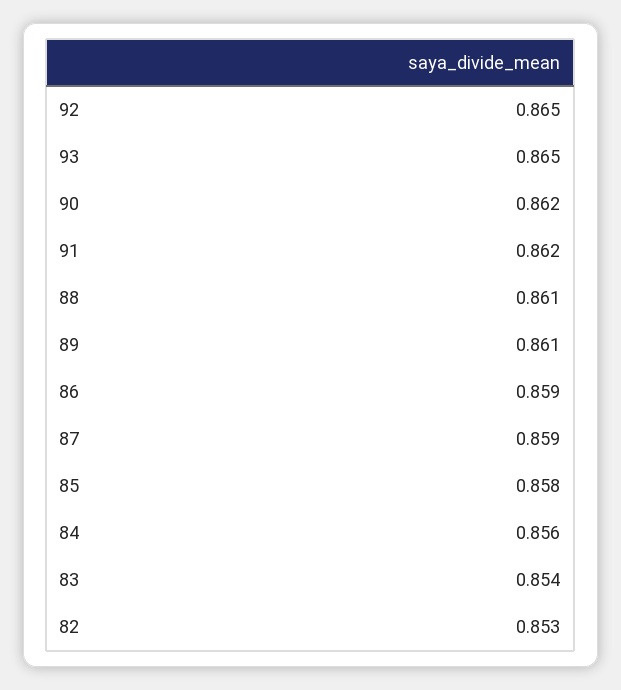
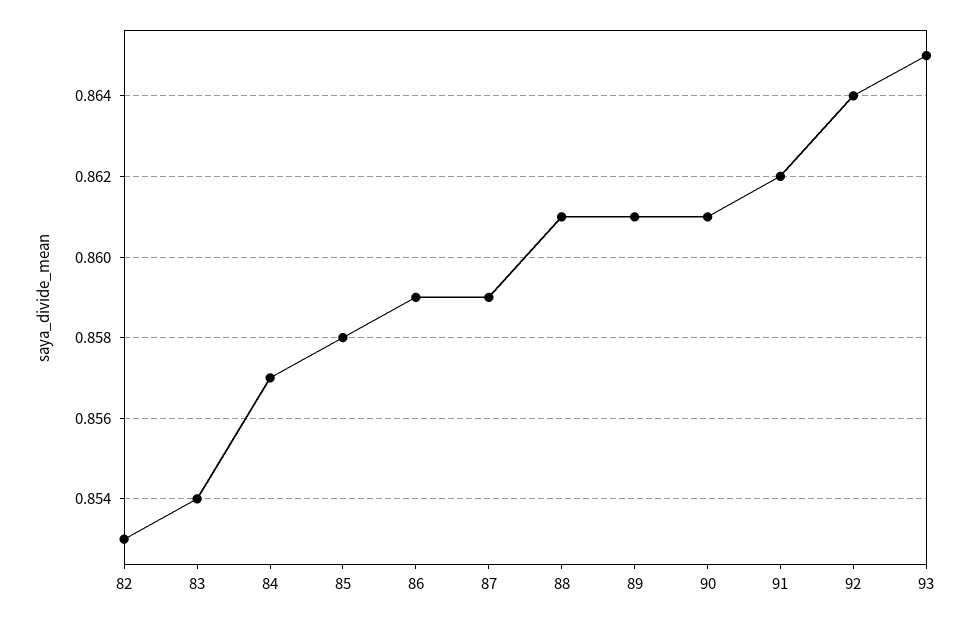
92: 0.865 -> 0.864
90: 0.862 -> 0.861
84: 0.856 -> 0.857

